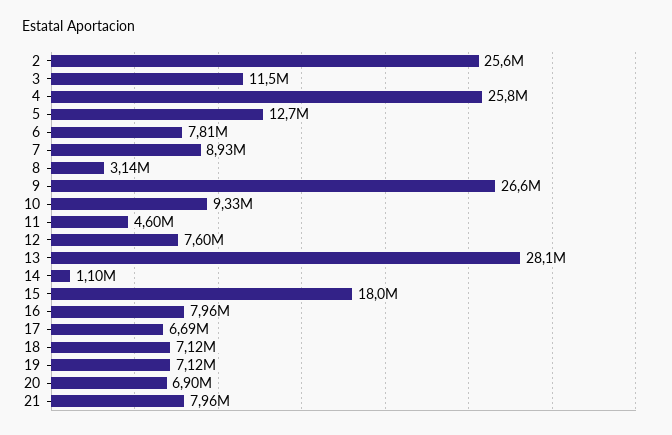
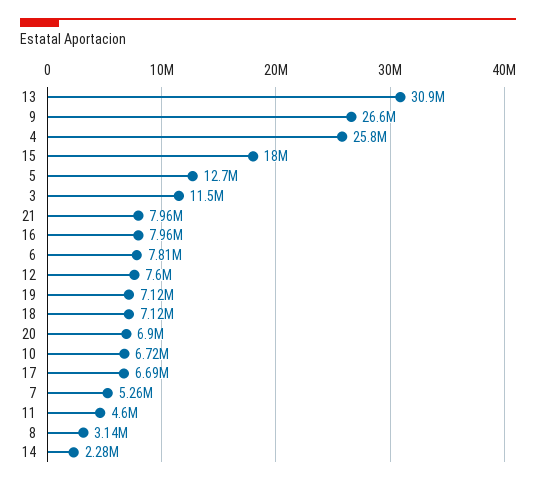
2: 25600000 -> none
7: 8930000 -> 5260000
10: 9330000 -> 6720000
13: 28100000 -> 30900000
14: 1100000 -> 2280000

